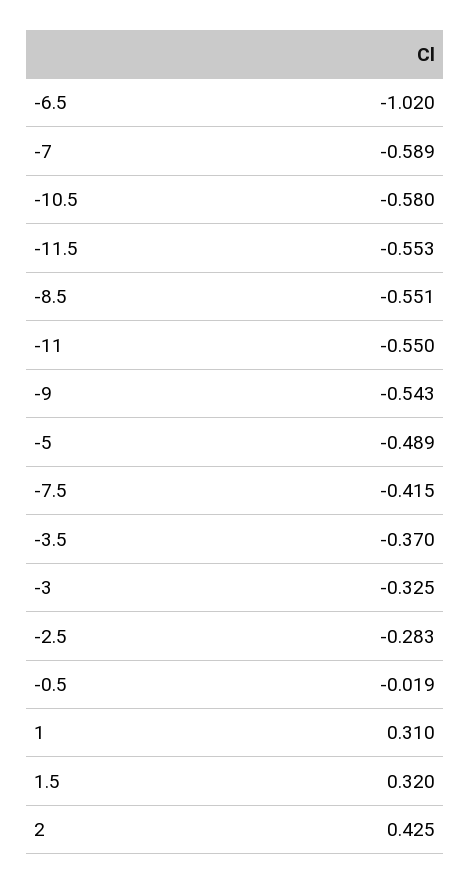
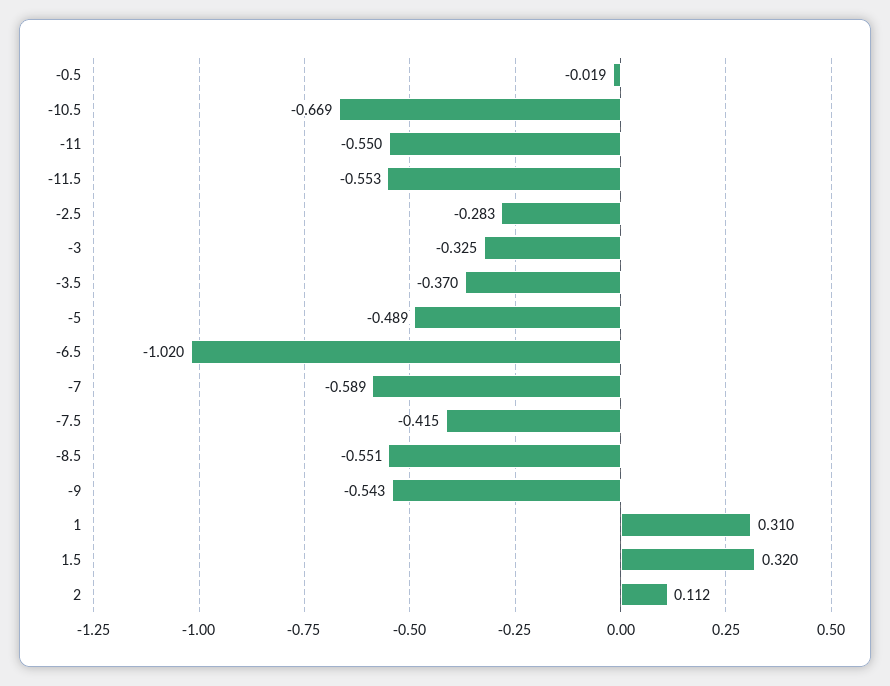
-10.5: -0.58 -> -0.669
2: 0.425 -> 0.112

